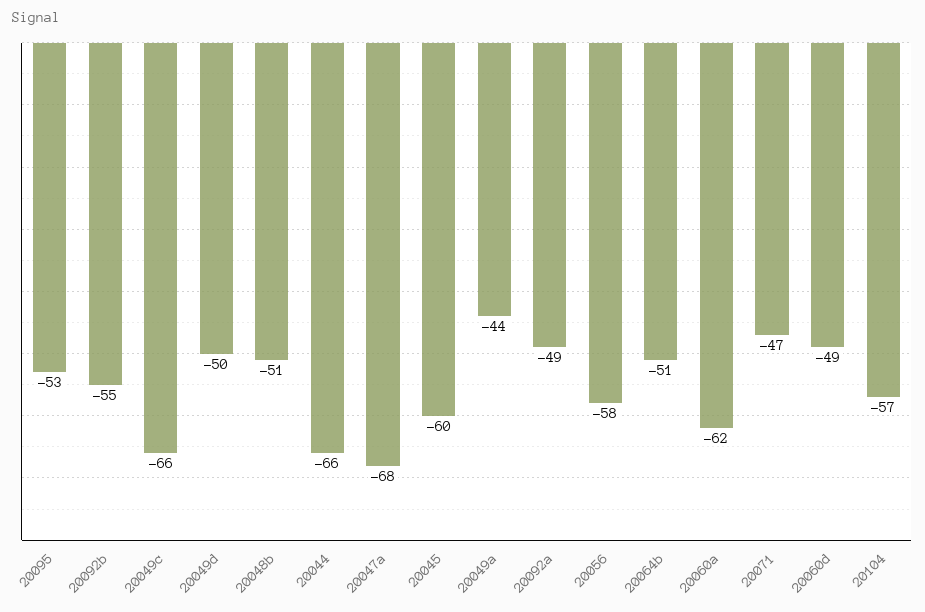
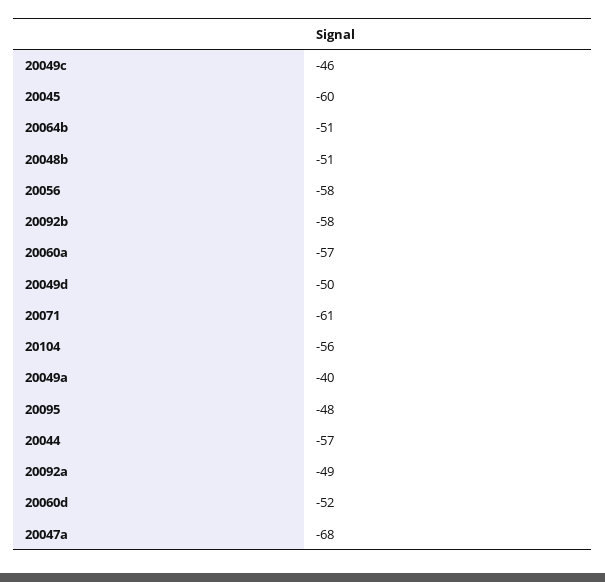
20095: -53 -> -48
20092b: -55 -> -58
20049c: -66 -> -46
20044: -66 -> -57
20049a: -44 -> -40
20060a: -62 -> -57
20071: -47 -> -61
20060d: -49 -> -52
20104: -57 -> -56

